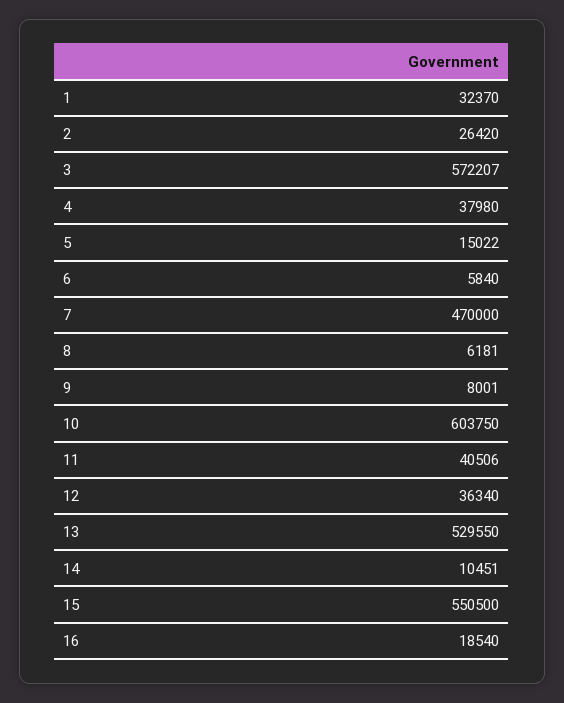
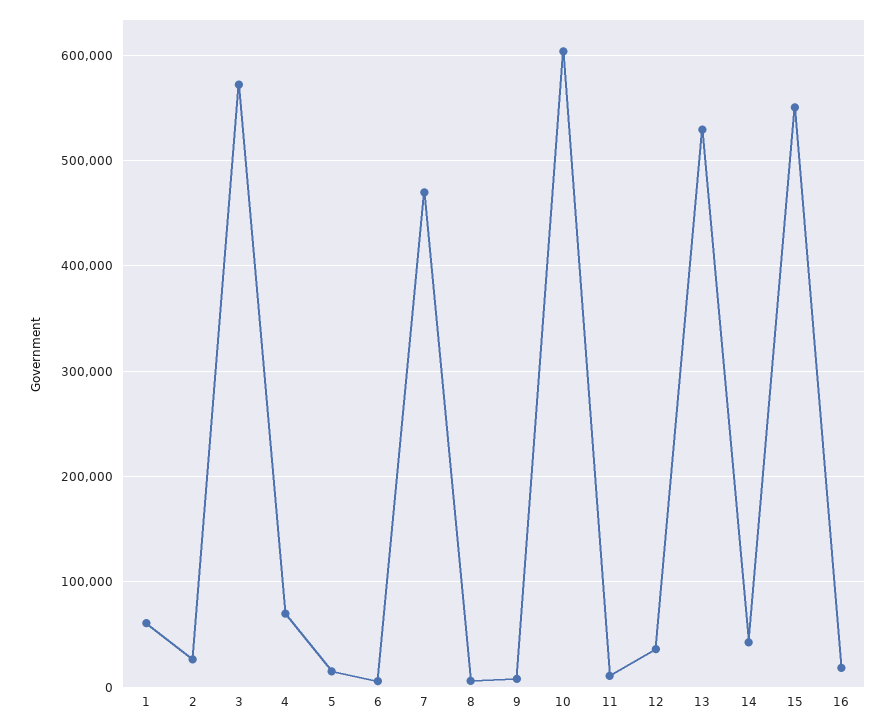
1: 32370 -> 60000
4: 37980 -> 70000
11: 40506 -> 10000
14: 10451 -> 40000

